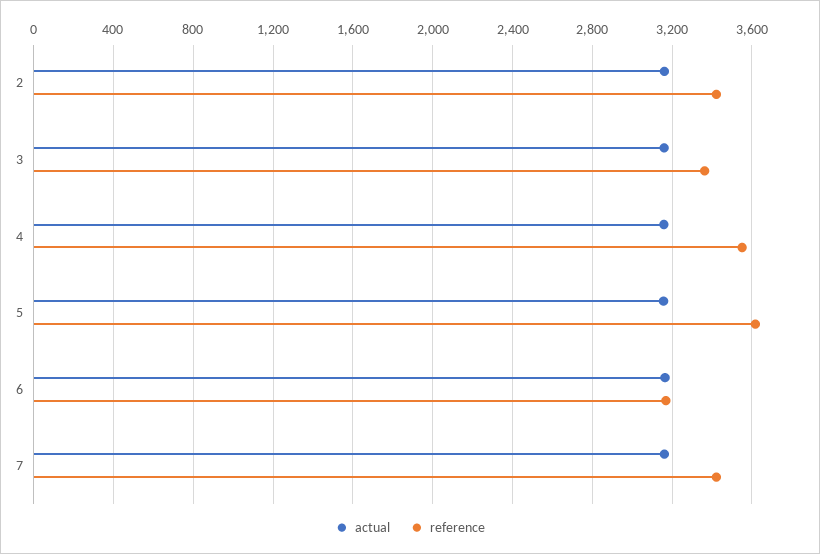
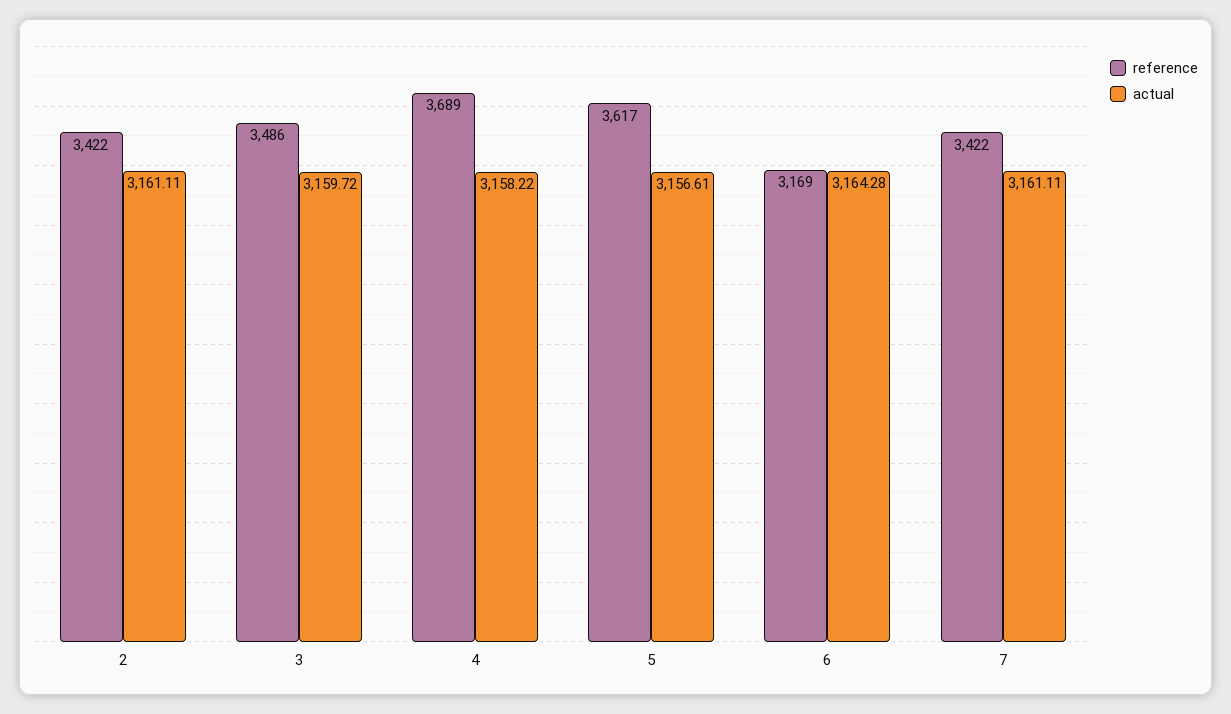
reference, 3: 3350 -> 3486
reference, 4: 3550 -> 3689

